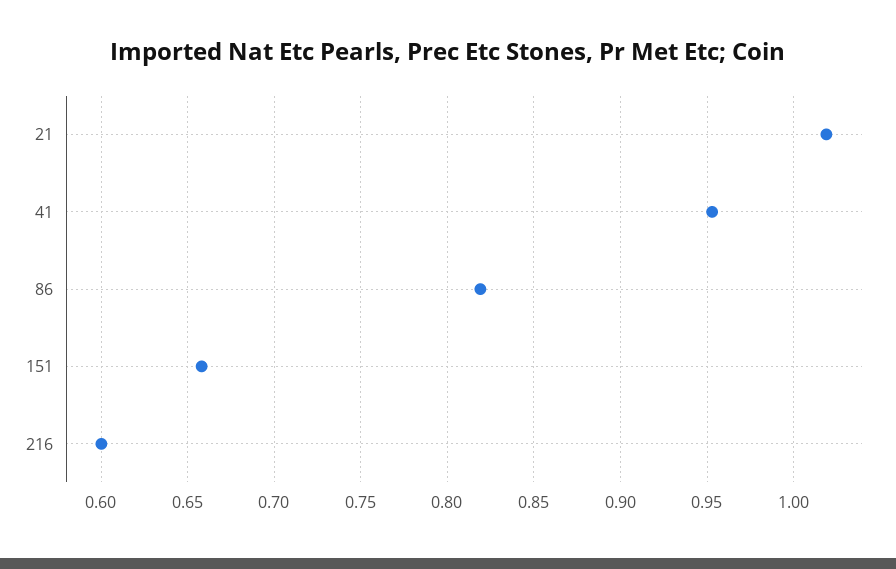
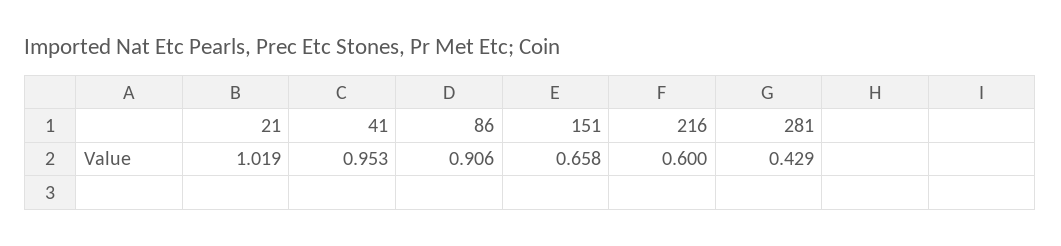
86: 0.82 -> 0.906
281: none -> 0.429

